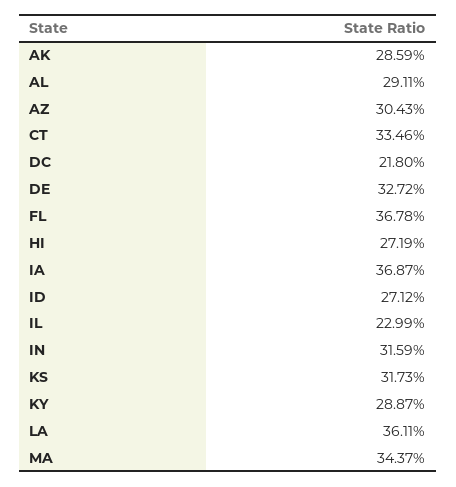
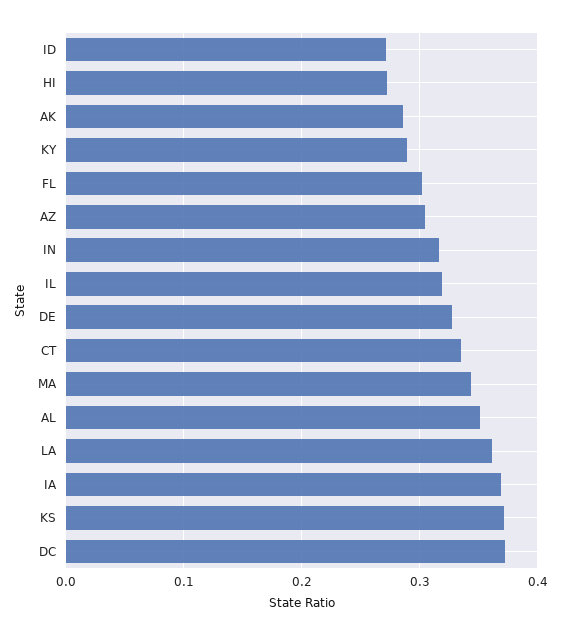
AL: 0.2911 -> 0.35
DC: 0.218 -> 0.37
FL: 0.3678 -> 0.3
IL: 0.2299 -> 0.32
KS: 0.3173 -> 0.37

